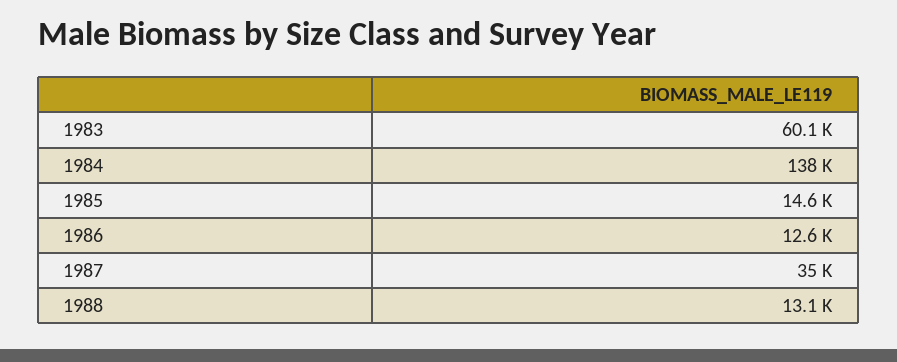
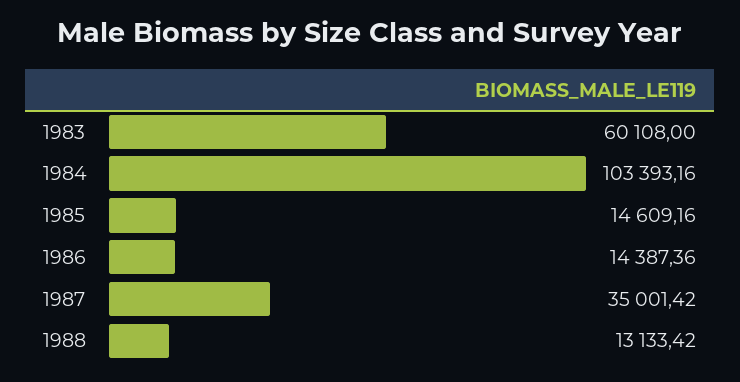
1984: 138000 -> 103393.16
1986: 12600 -> 14387.36

